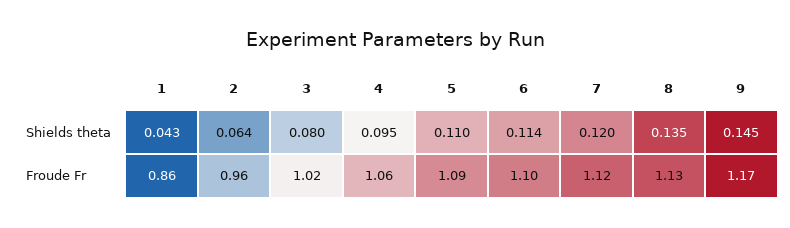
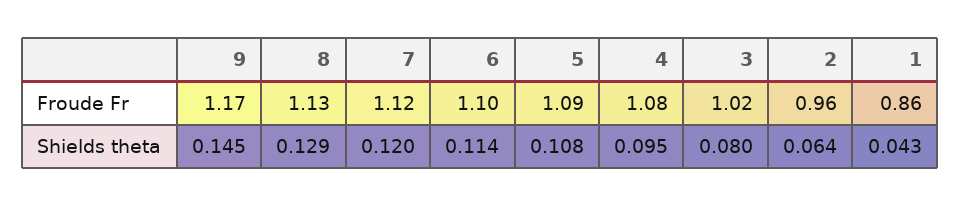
5, Shields theta: 0.11 -> 0.108
8, Shields theta: 0.135 -> 0.129
4, Froude Fr: 1.06 -> 1.08

